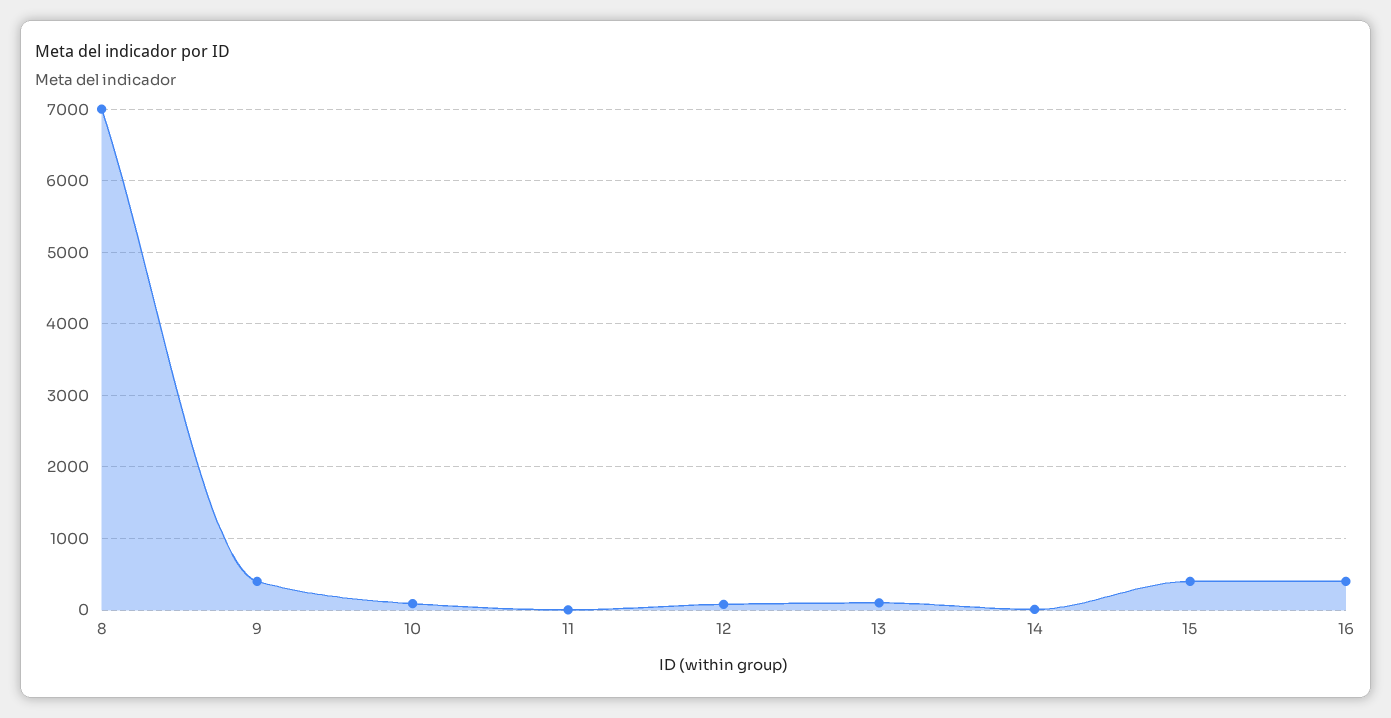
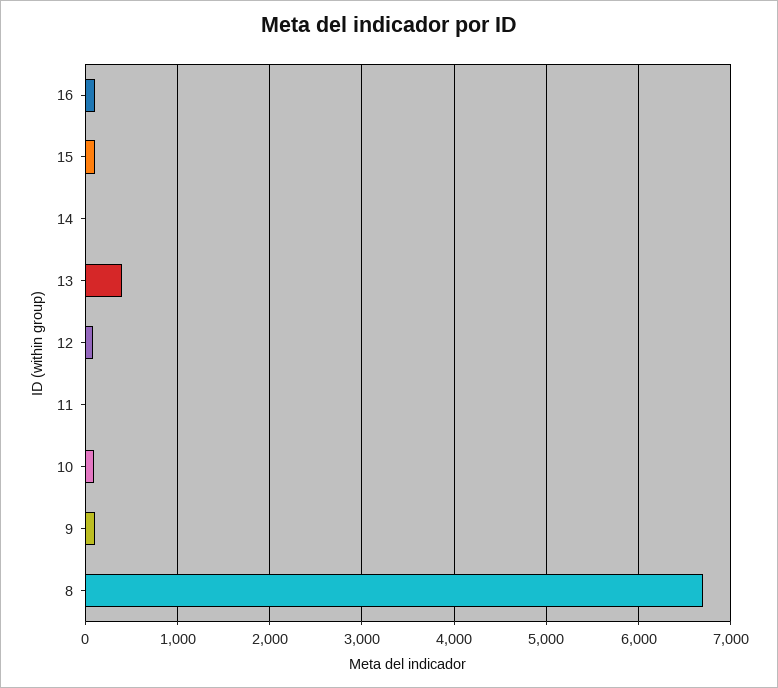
8: 7000 -> 6700
9: 400 -> 100
13: 100 -> 400
15: 400 -> 100
16: 400 -> 100

